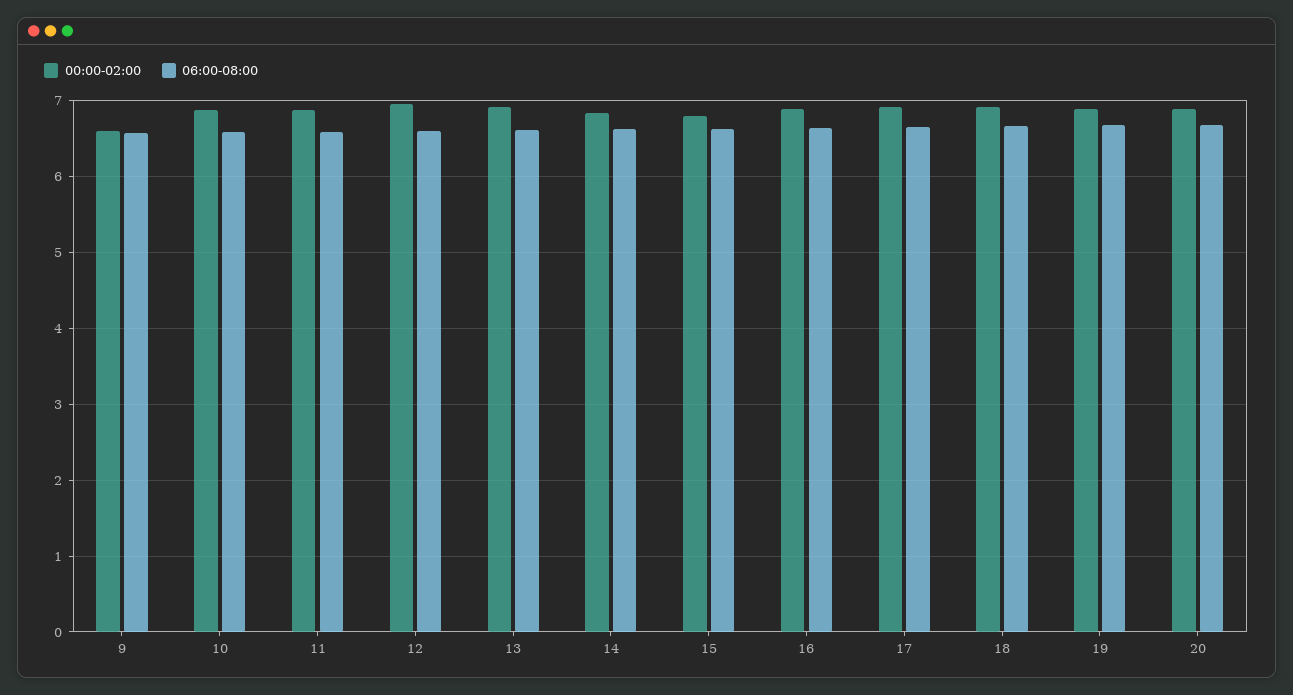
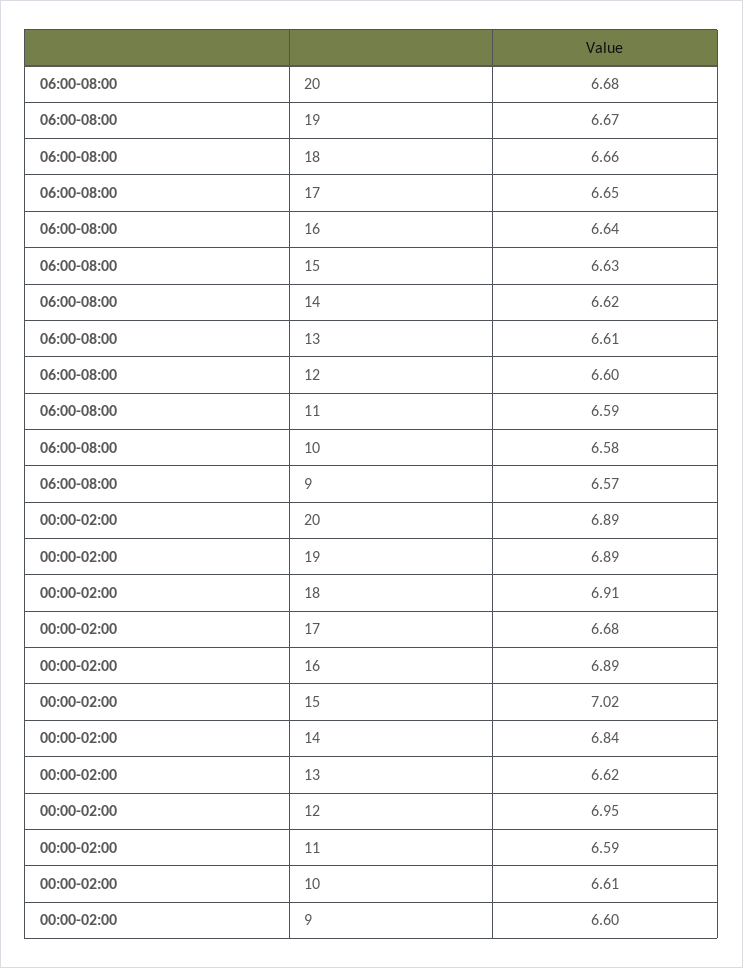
00:00-02:00, 10: 6.9 -> 6.61
00:00-02:00, 11: 6.9 -> 6.59
00:00-02:00, 13: 6.9 -> 6.62
00:00-02:00, 15: 6.8 -> 7.02
00:00-02:00, 17: 6.9 -> 6.68

